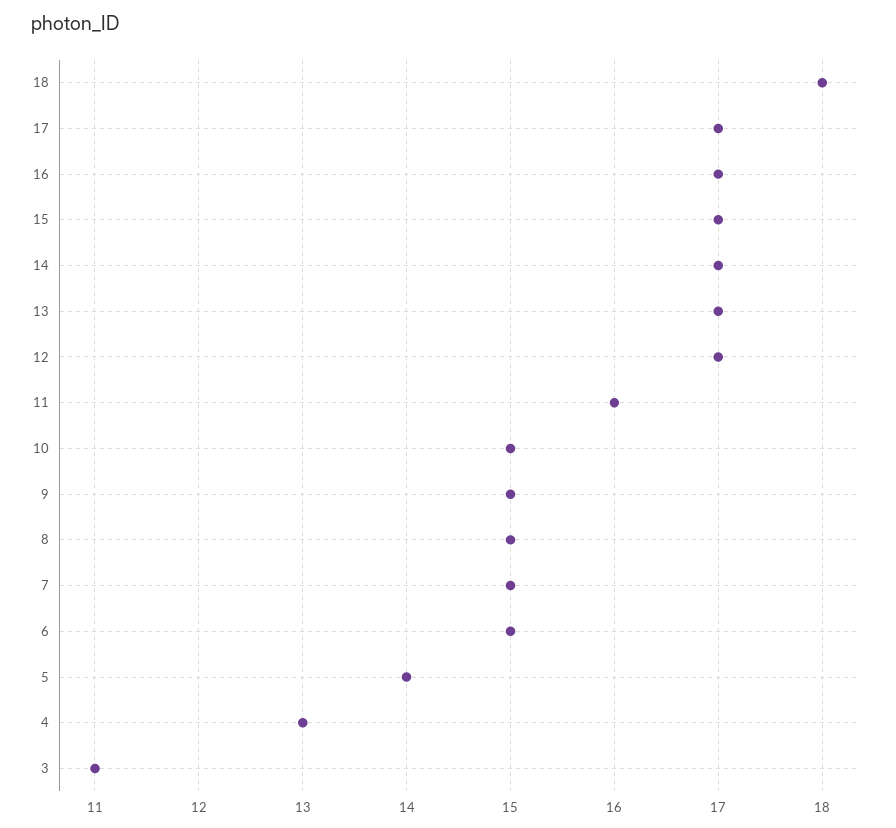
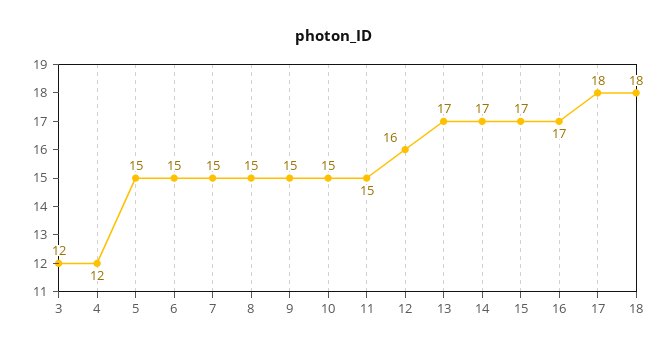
17: 17 -> 18
12: 17 -> 16
11: 16 -> 15
5: 14 -> 15
4: 13 -> 12
3: 11 -> 12

